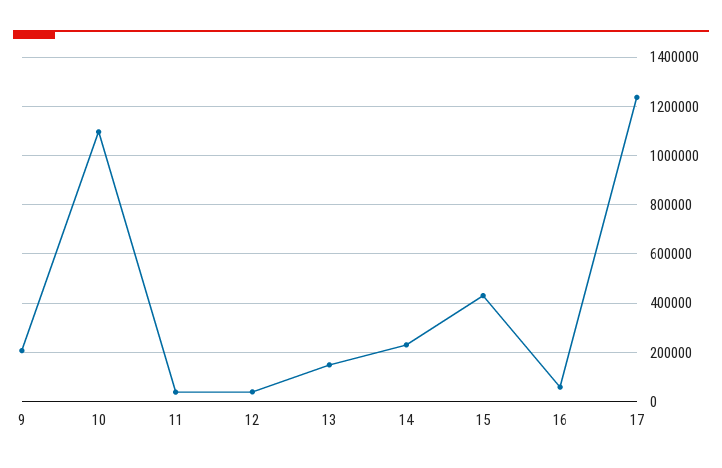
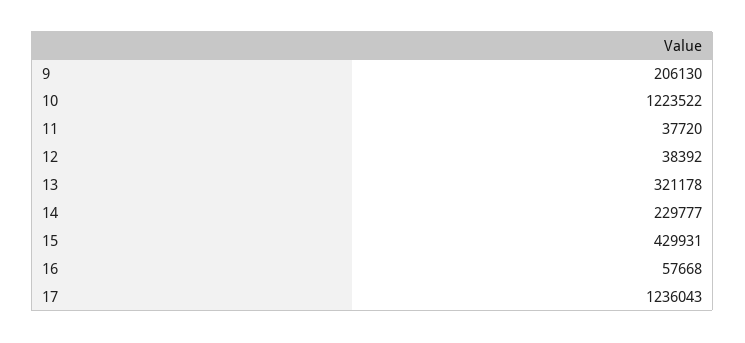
10: 1100000 -> 1223522
13: 150000 -> 321178

